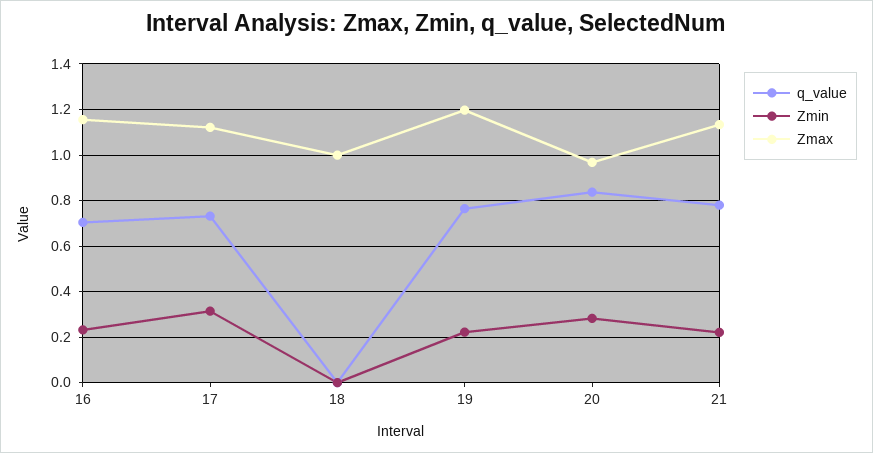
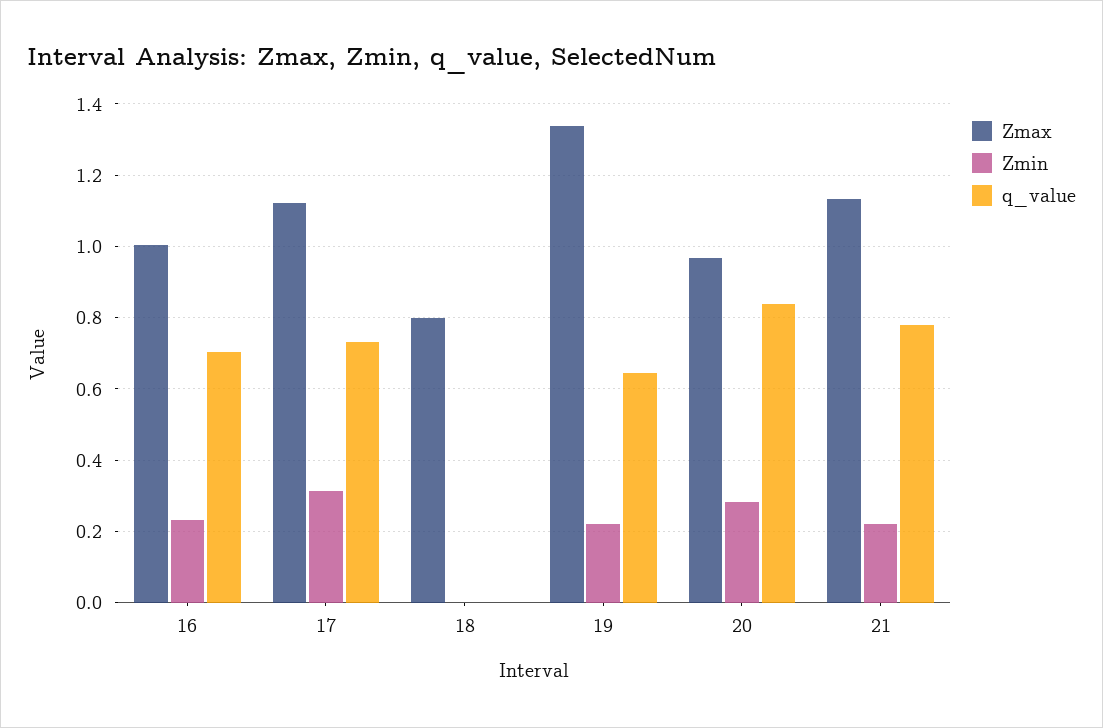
Zmax, 16: 1.15 -> 1
Zmax, 18: 1 -> 0.8
q_value, 19: 0.75 -> 0.64
Zmax, 19: 1.2 -> 1.34

